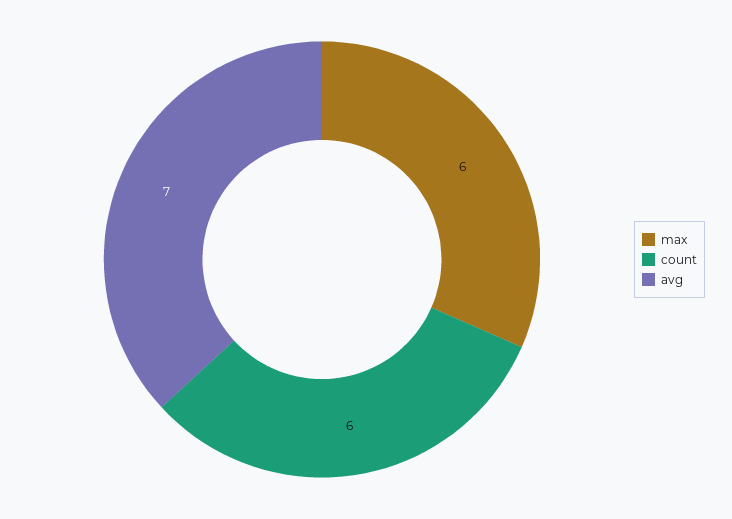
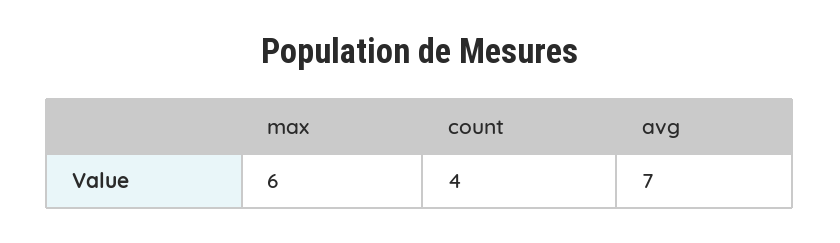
count: 6 -> 4

